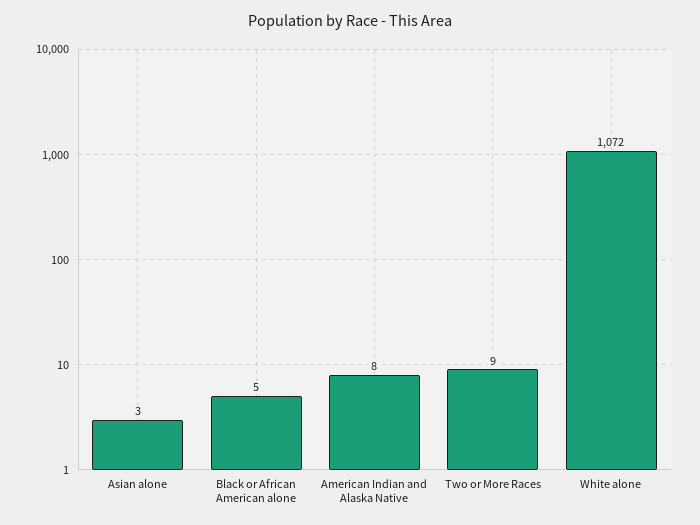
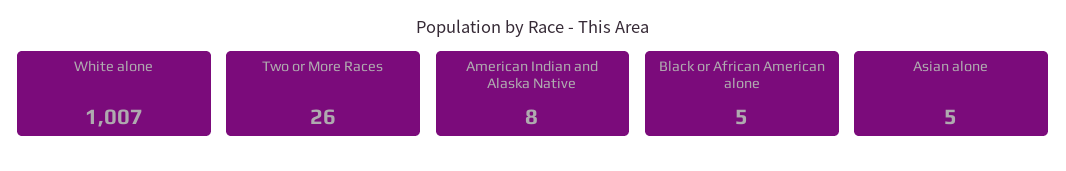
Asian alone: 3 -> 5
Two or More Races: 9 -> 26
White alone: 1072 -> 1007

